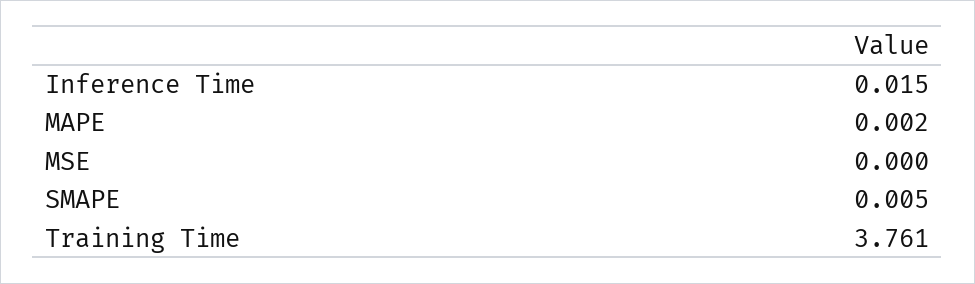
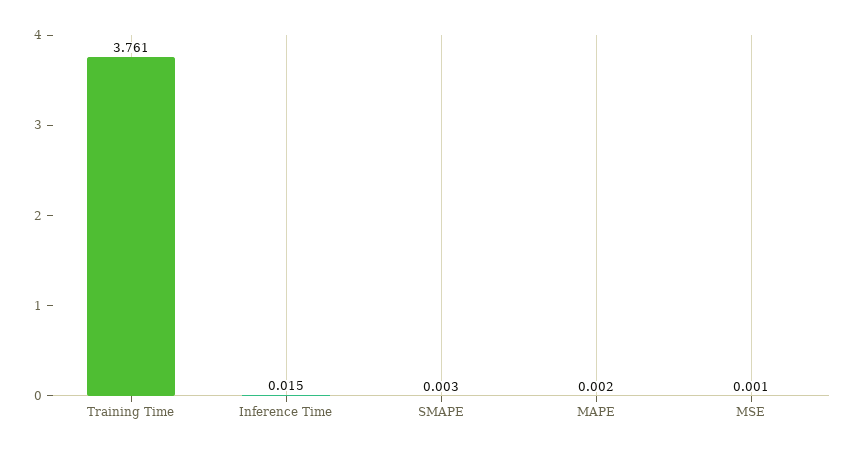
MSE: 0 -> 0.001
SMAPE: 0.005 -> 0.003

